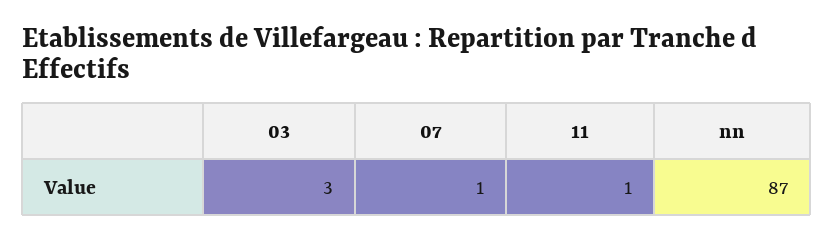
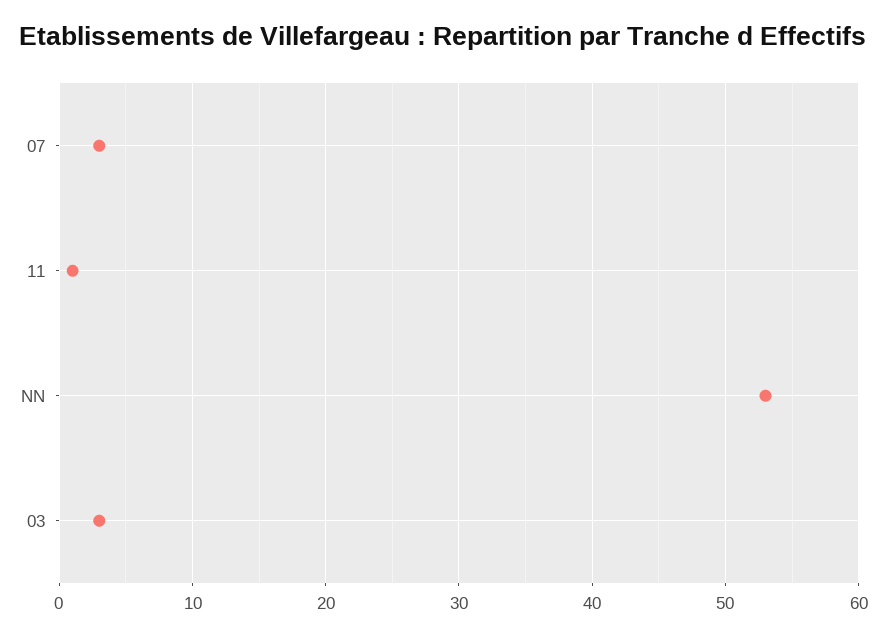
07: 1 -> 3
nn: 87 -> 53

